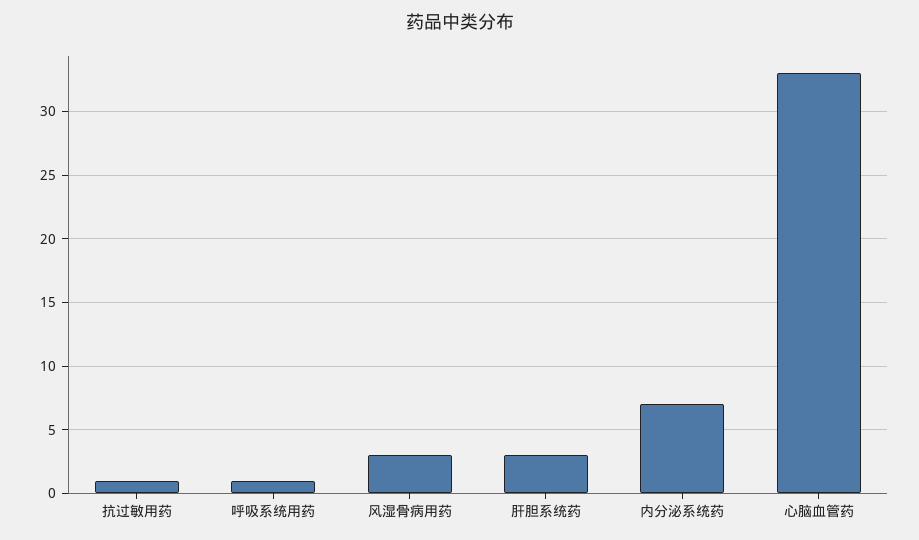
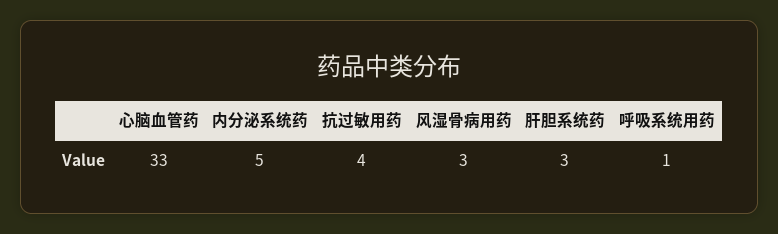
抗过敏用药: 1 -> 4
内分泌系统药: 7 -> 5

